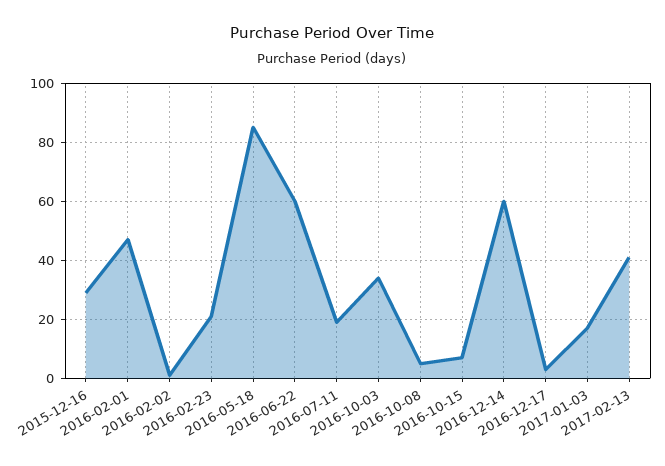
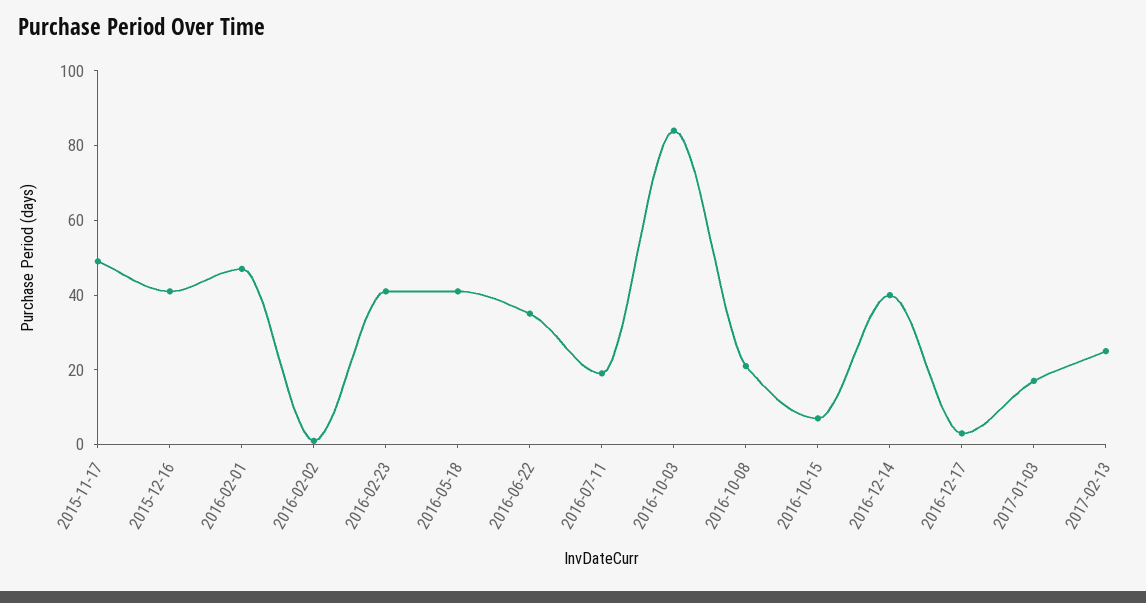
2015-12-16: 30 -> 40
2016-02-23: 20 -> 40
2016-05-18: 85 -> 40
2016-06-22: 60 -> 35
2016-10-03: 35 -> 85
2016-10-08: 5 -> 20
2016-12-14: 60 -> 40
2017-02-13: 40 -> 25
2015-11-17: none -> 50

